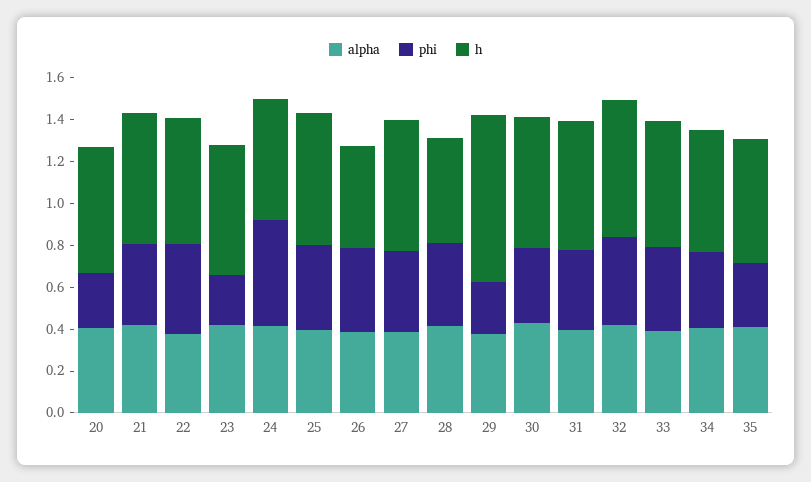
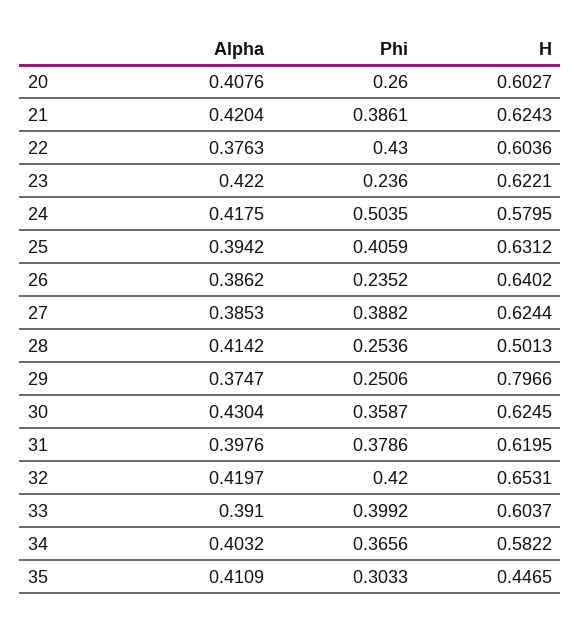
phi, 26: 0.4 -> 0.2352
h, 26: 0.5 -> 0.6402
phi, 28: 0.4 -> 0.2536
h, 35: 0.6 -> 0.4465

